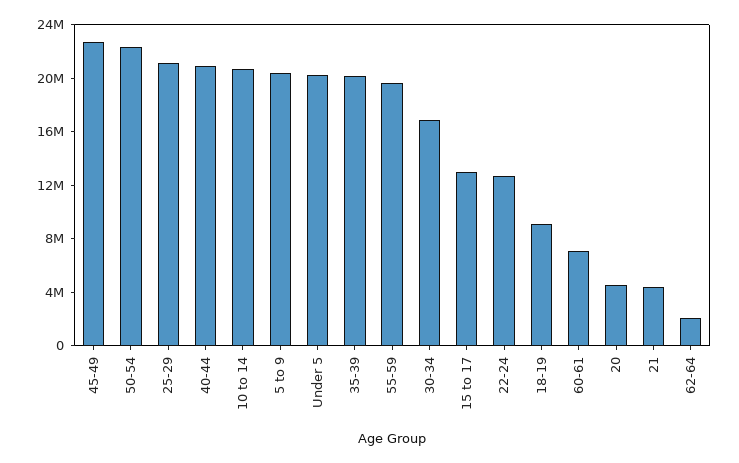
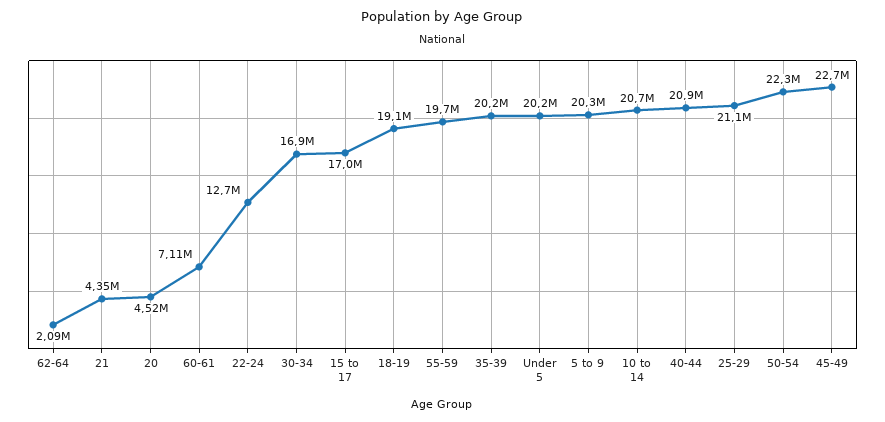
15 to 17: 13000000 -> 17000000
18-19: 9000000 -> 19100000

